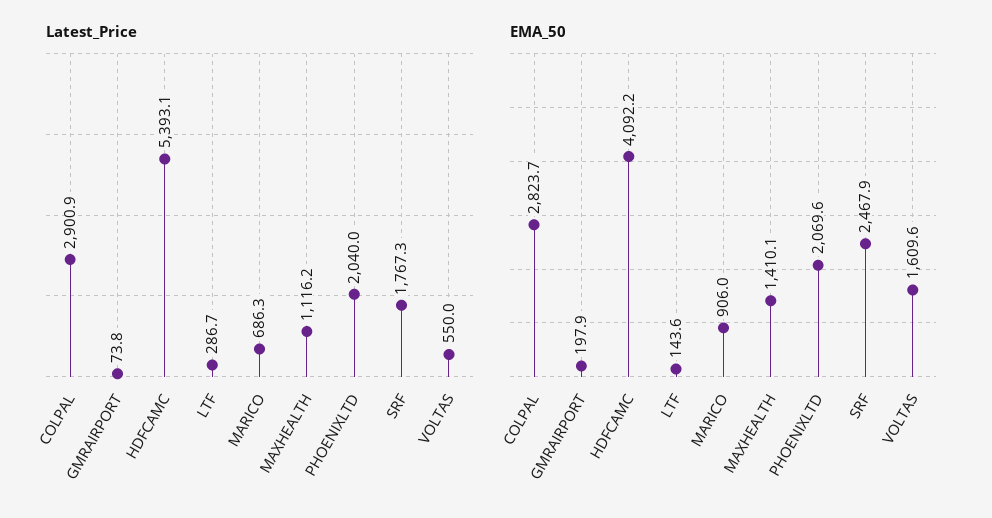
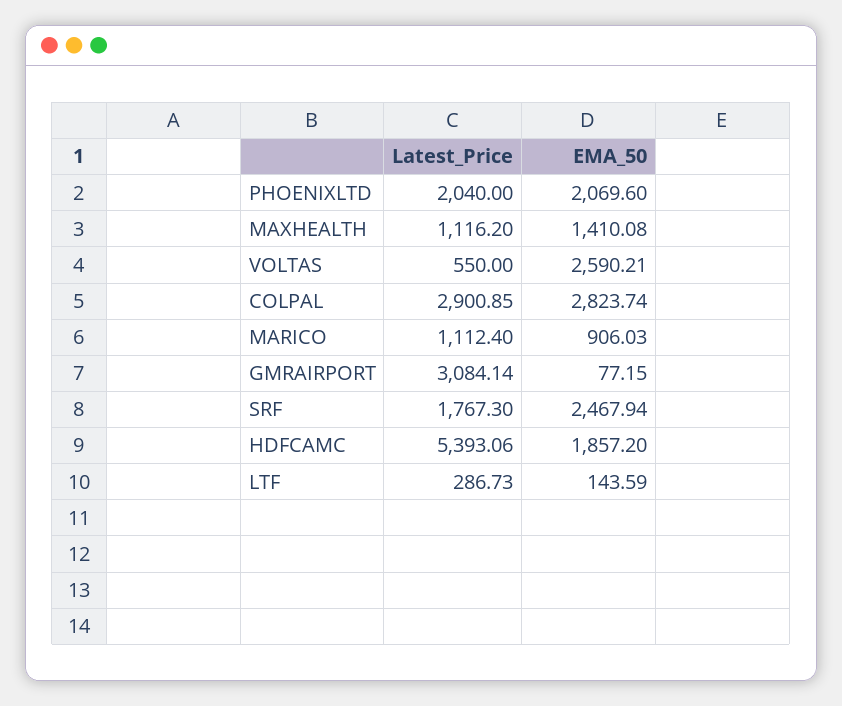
Latest_Price, GMRAIRPORT: 73.8 -> 3084.14
Latest_Price, MARICO: 686.3 -> 1112.4
EMA_50, GMRAIRPORT: 197.9 -> 77.15
EMA_50, HDFCAMC: 4092.2 -> 1857.2
EMA_50, VOLTAS: 1609.6 -> 2590.21

